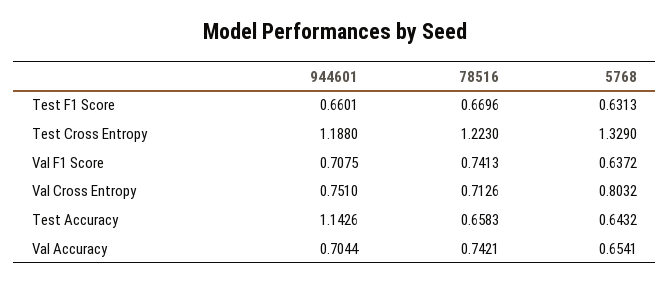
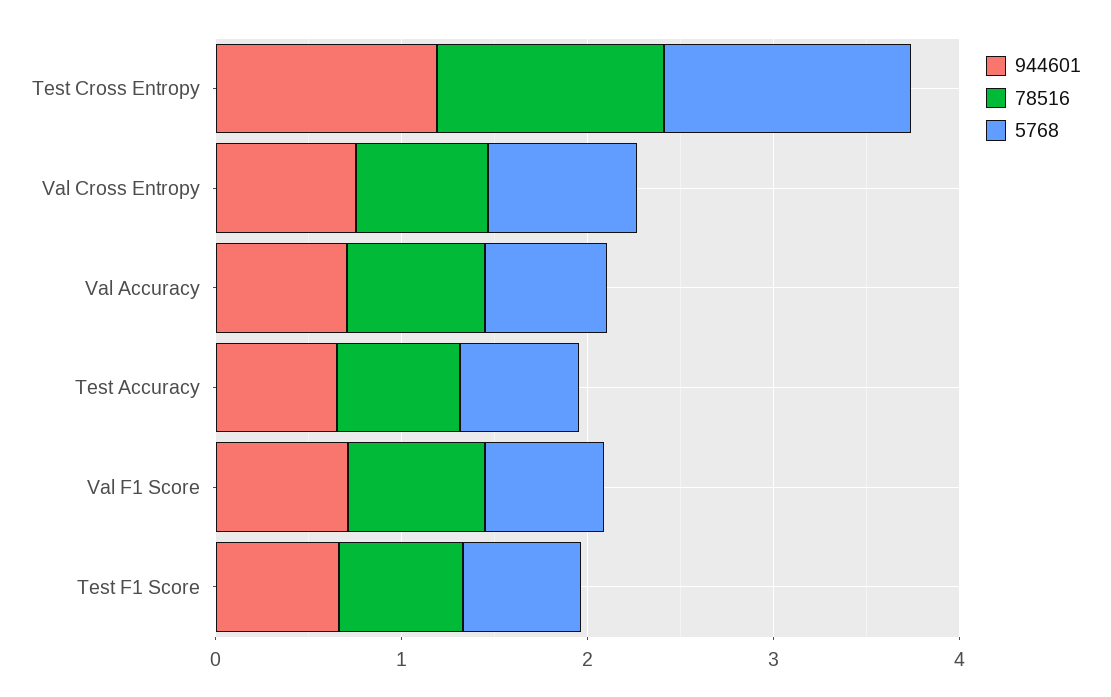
944601, Test Accuracy: 1.1426 -> 0.6

